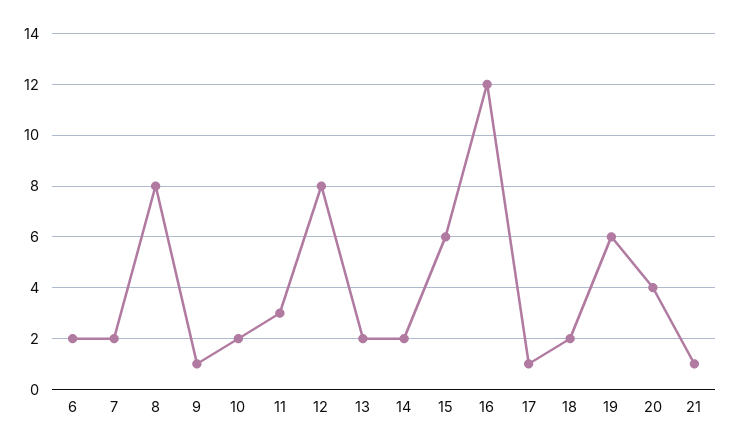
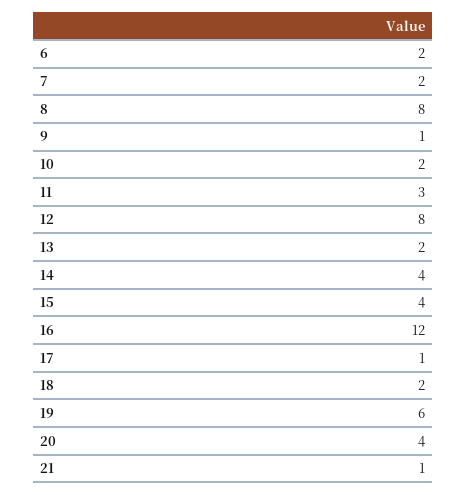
14: 2 -> 4
15: 6 -> 4

